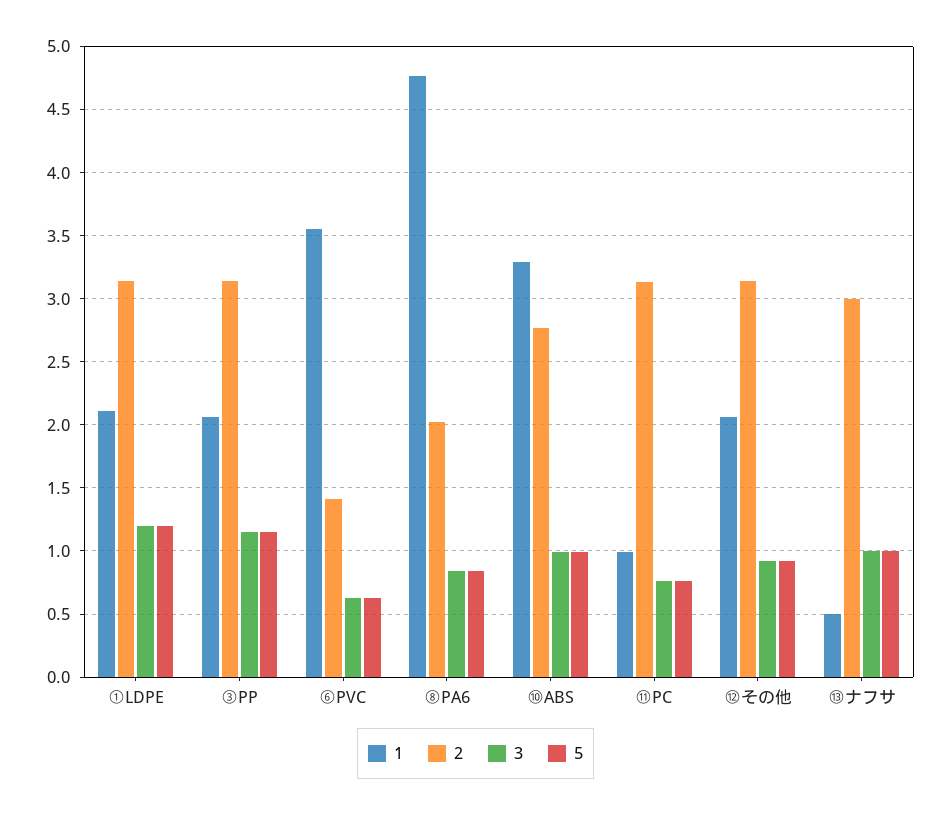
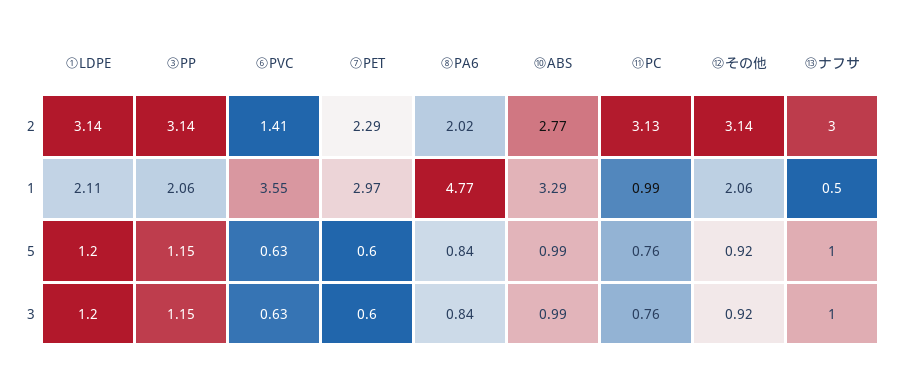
2, ⑦PET: none -> 2.29
1, ⑦PET: none -> 2.97
5, ⑦PET: none -> 0.6
3, ⑦PET: none -> 0.6

